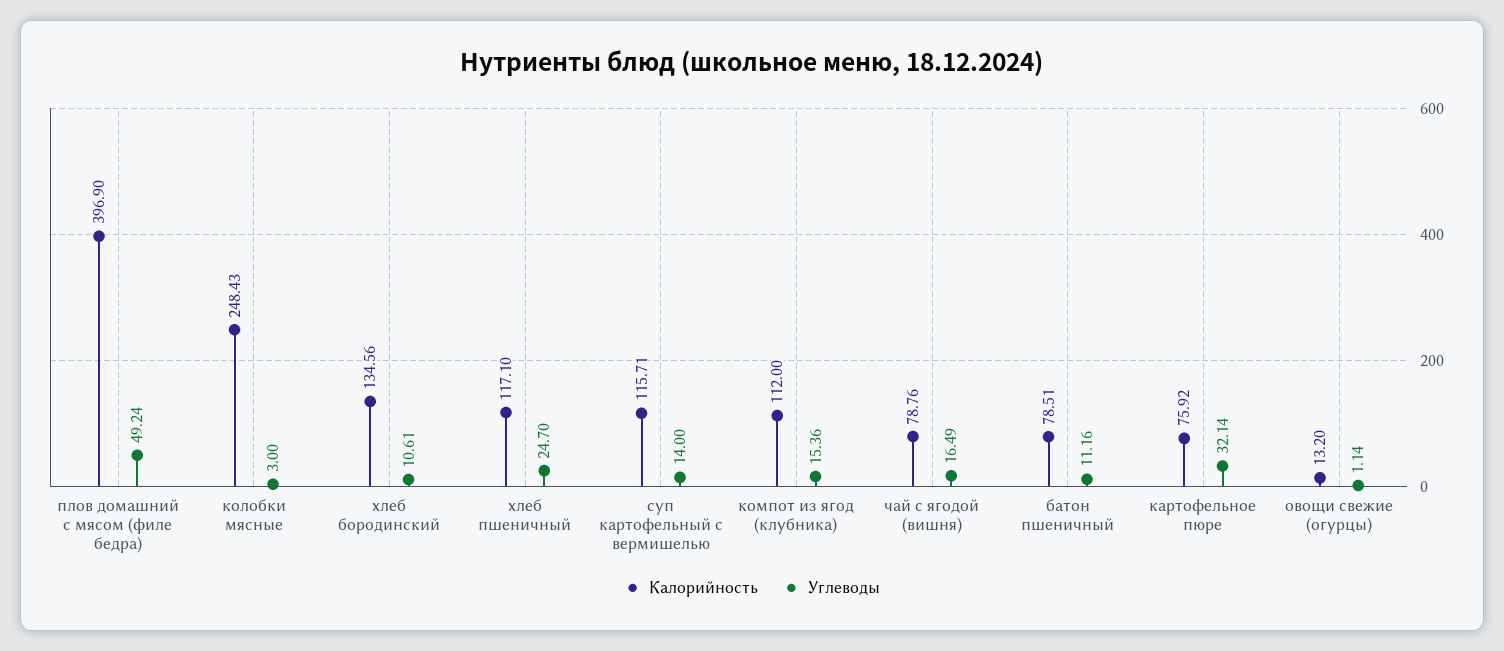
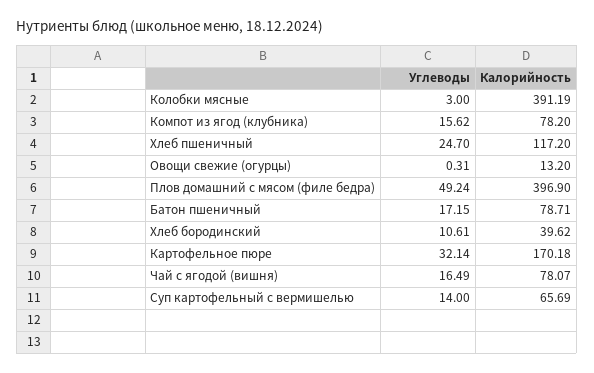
Калорийность, колобки мясные: 248.43 -> 391.19
Калорийность, хлеб бородинский: 134.56 -> 39.62
Калорийность, хлеб пшеничный: 117.1 -> 117.2
Калорийность, суп картофельный с вермишелью: 115.71 -> 65.69
Калорийность, компот из ягод (клубника): 112 -> 78.2
Углеводы, компот из ягод (клубника): 15.36 -> 15.62
Калорийность, чай с ягодой (вишня): 78.76 -> 78.07
Калорийность, батон пшеничный: 78.51 -> 78.71
Углеводы, батон пшеничный: 11.16 -> 17.15
Калорийность, картофельное пюре: 75.92 -> 170.18
Углеводы, овощи свежие (огурцы): 1.14 -> 0.31

